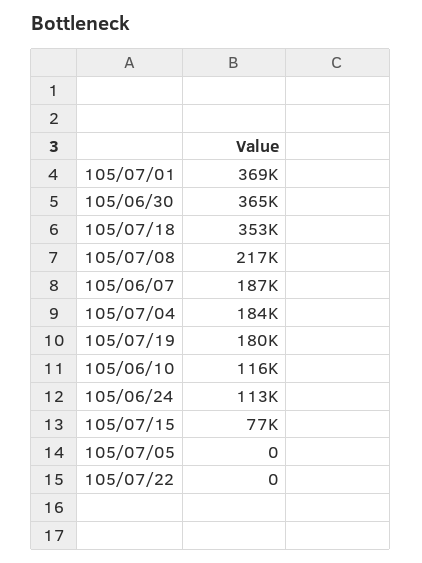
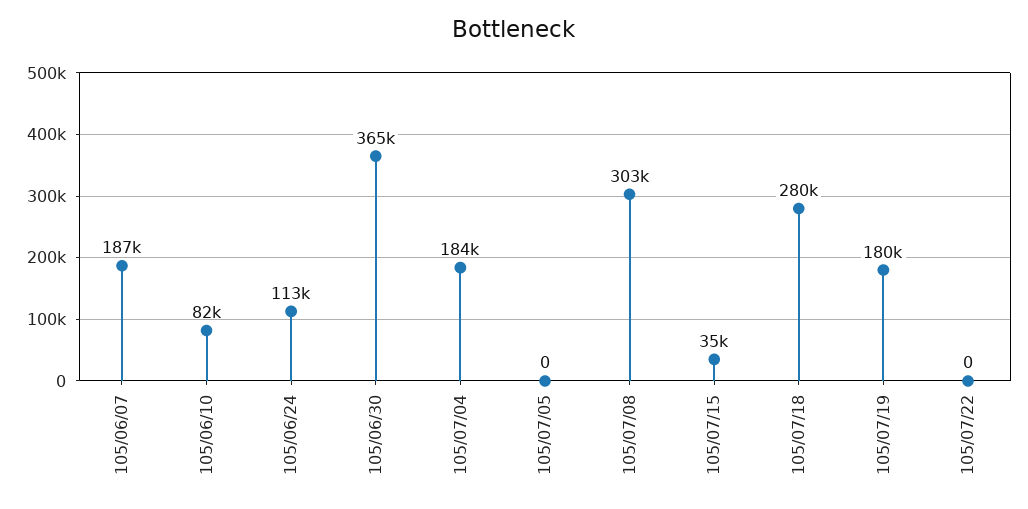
105/07/01: 369000 -> none
105/07/18: 353000 -> 280000
105/07/08: 217000 -> 303000
105/06/10: 116000 -> 82000
105/07/15: 77000 -> 35000

